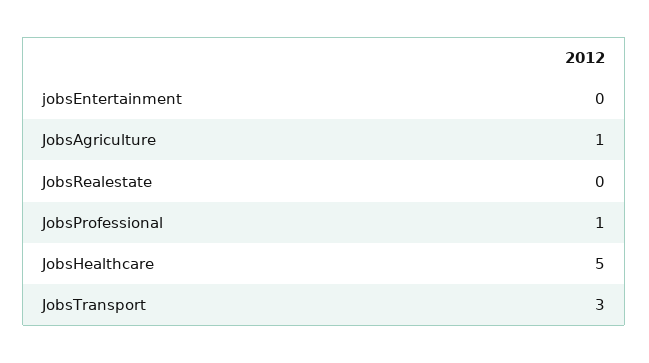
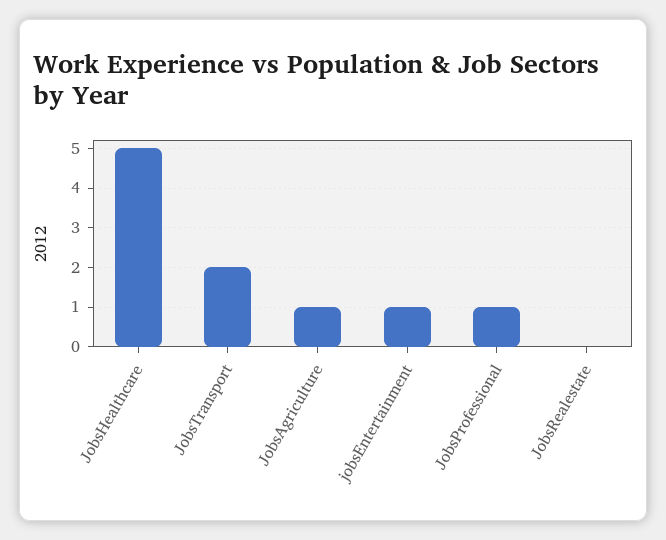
jobsEntertainment: 0 -> 1
JobsTransport: 3 -> 2

